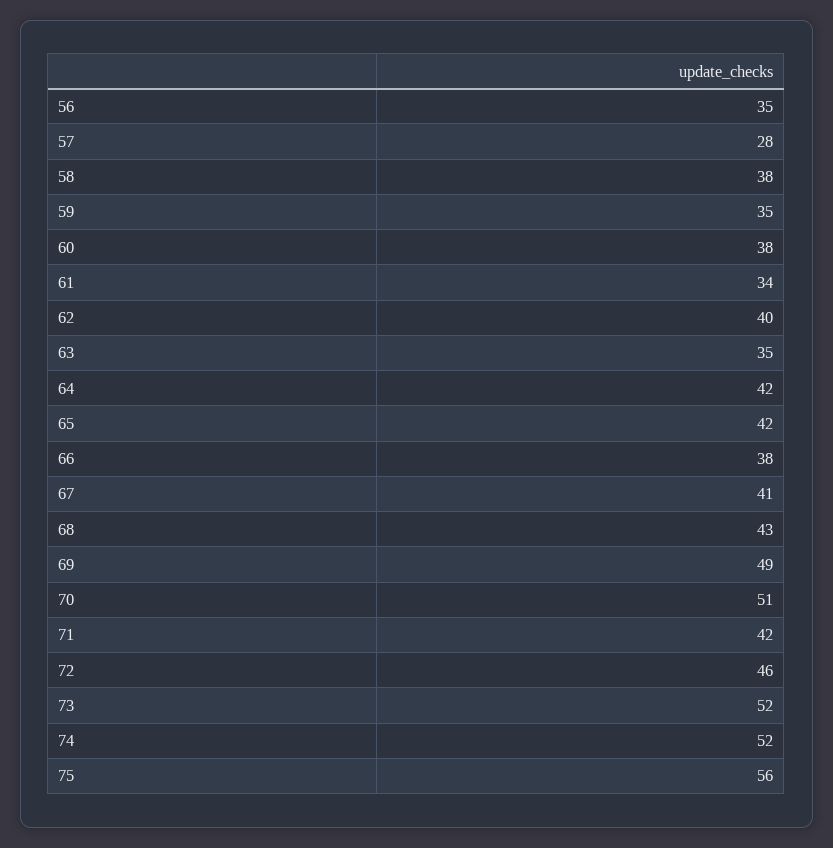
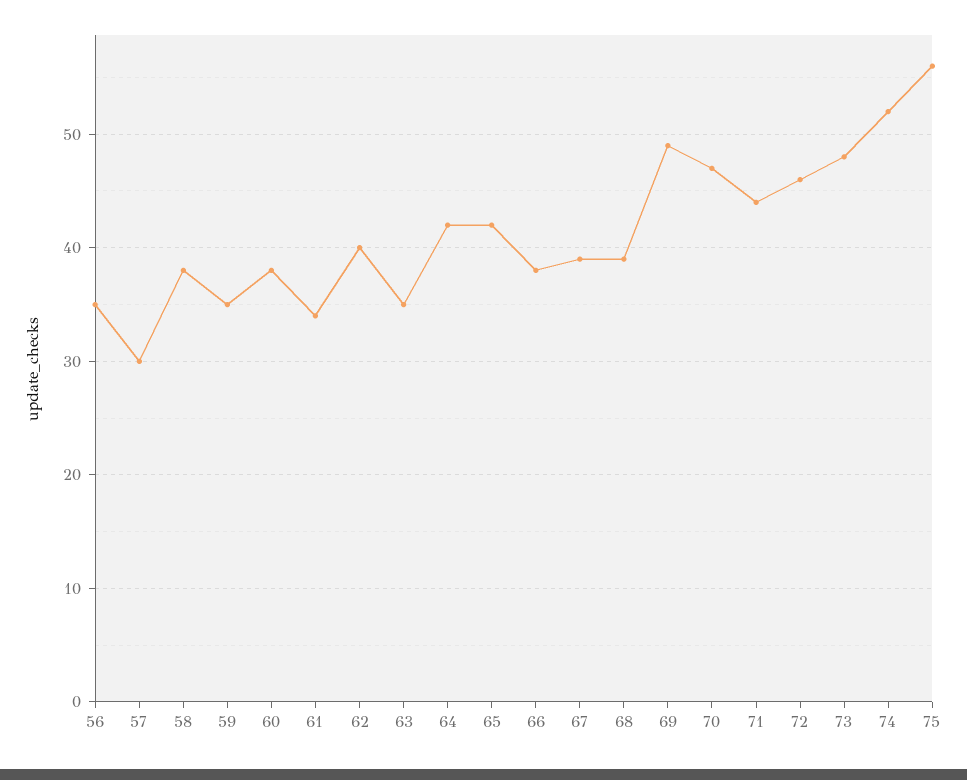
57: 28 -> 30
67: 41 -> 39
68: 43 -> 39
70: 51 -> 47
71: 42 -> 44
73: 52 -> 48

